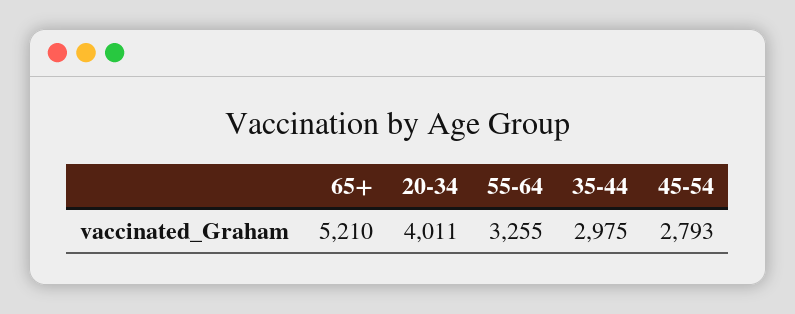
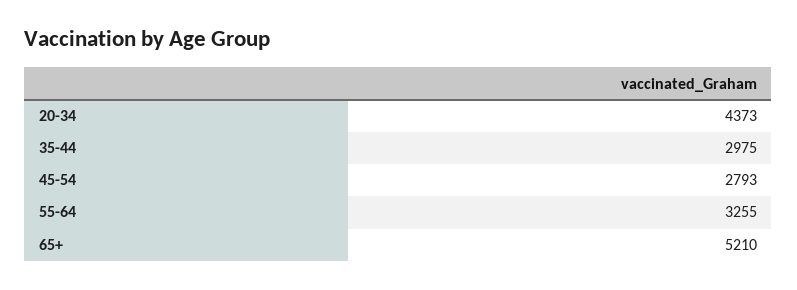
20-34: 4011 -> 4373

